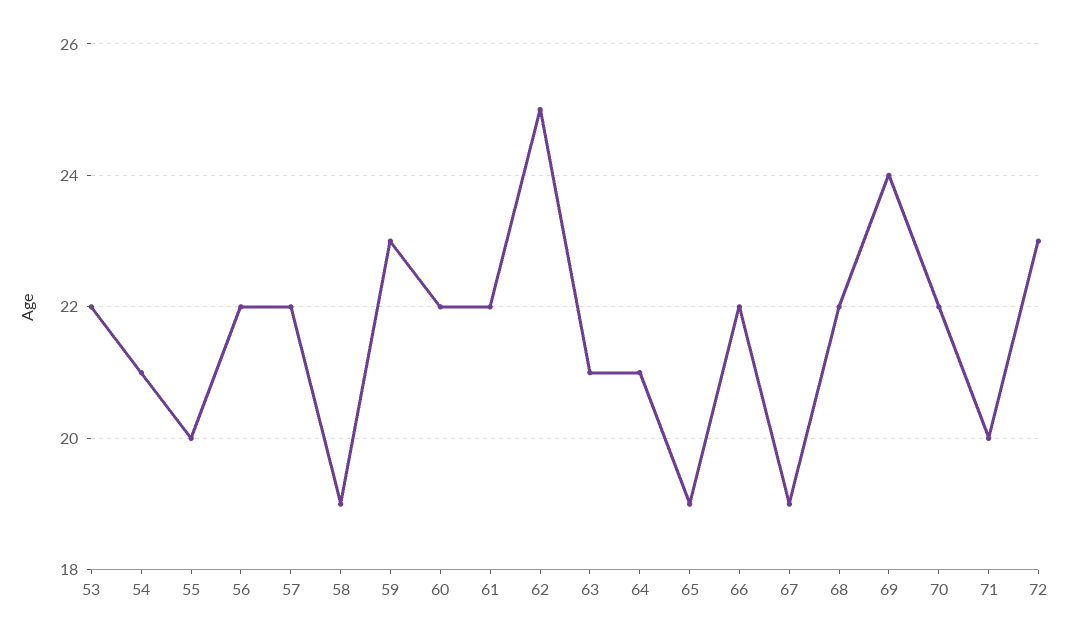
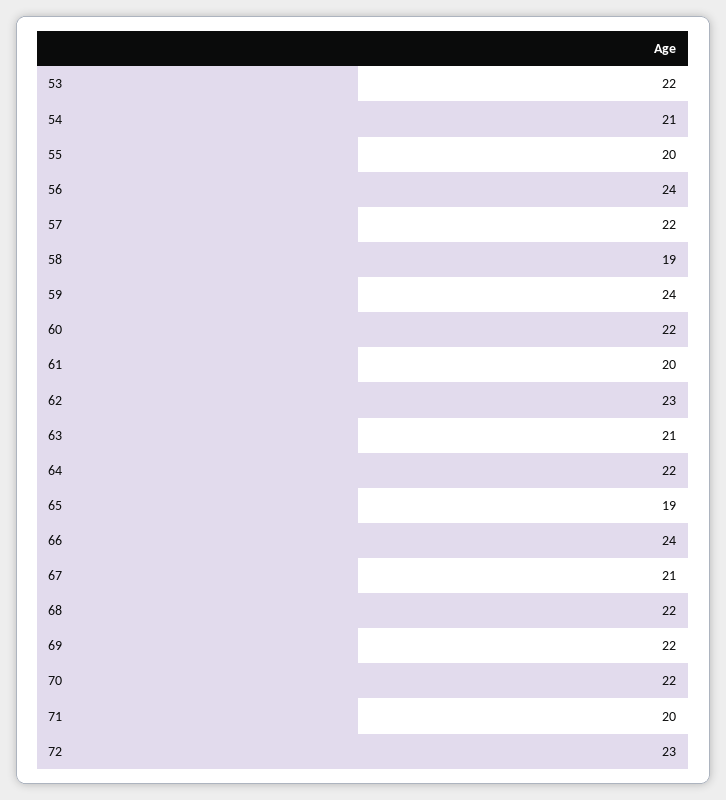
56: 22 -> 24
59: 23 -> 24
61: 22 -> 20
62: 25 -> 23
64: 21 -> 22
66: 22 -> 24
67: 19 -> 21
69: 24 -> 22

